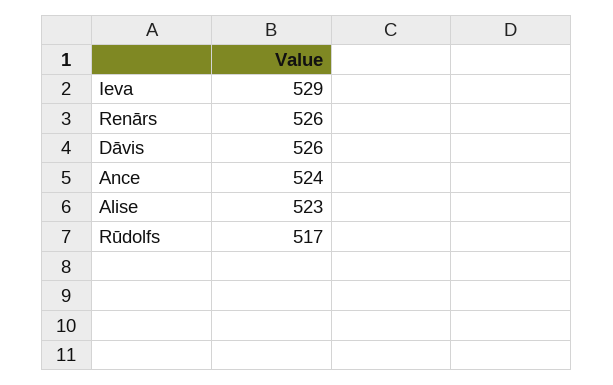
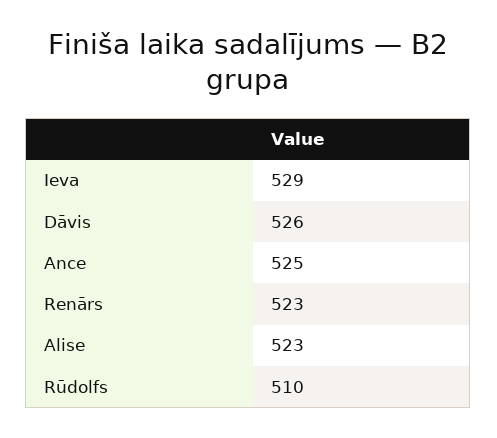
Renārs: 526 -> 523
Ance: 524 -> 525
Rūdolfs: 517 -> 510

